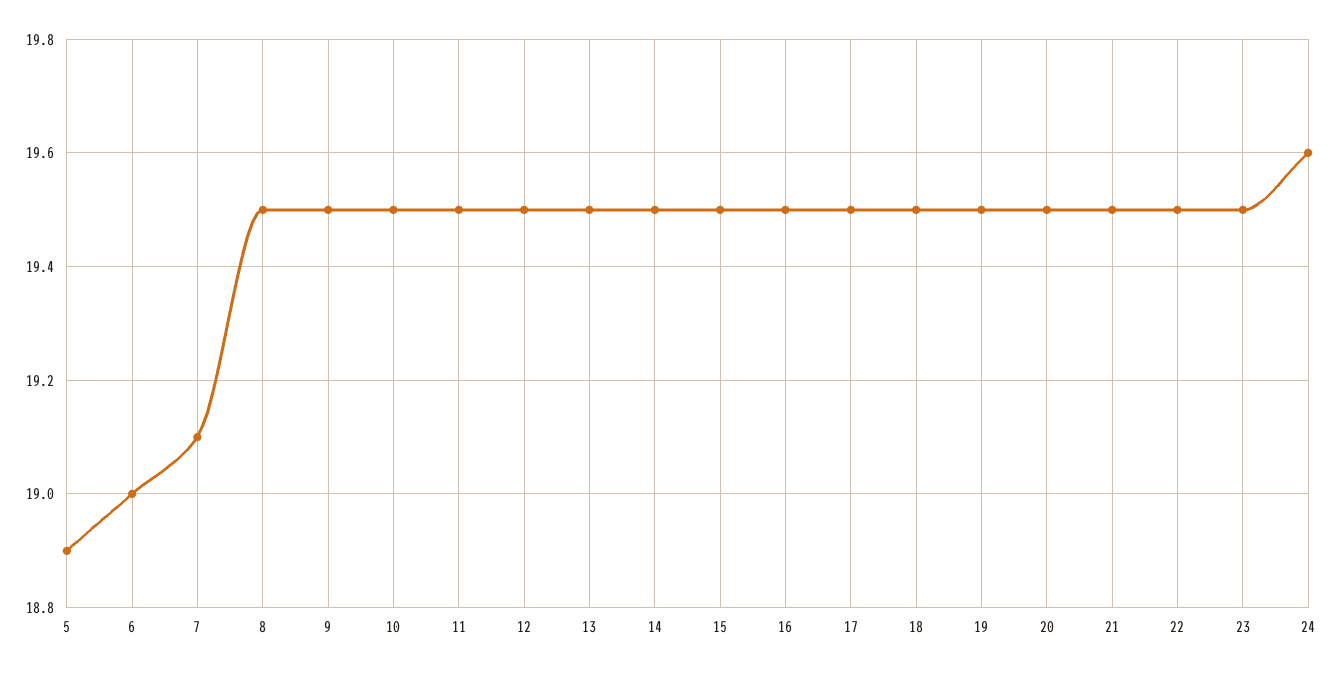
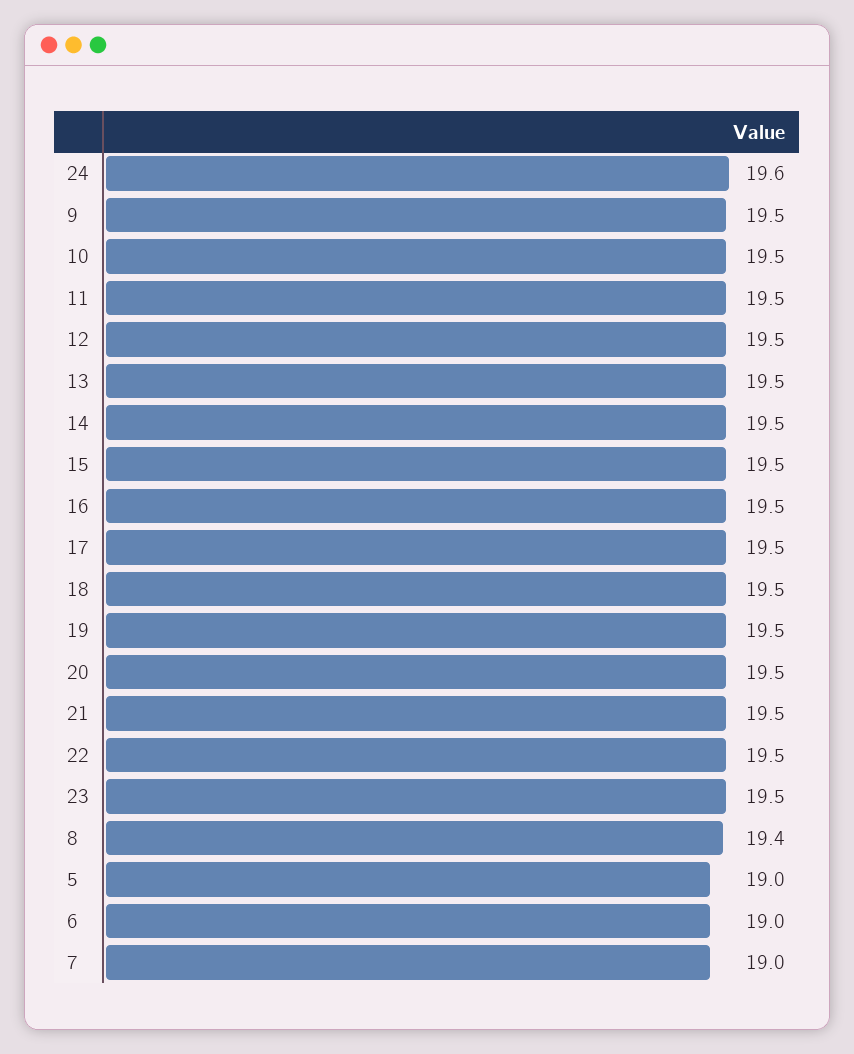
5: 18.9 -> 19
7: 19.1 -> 19
8: 19.5 -> 19.4

